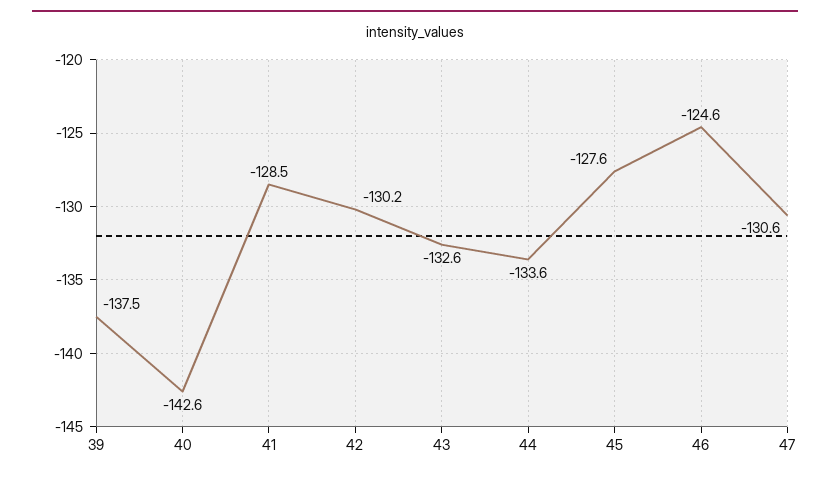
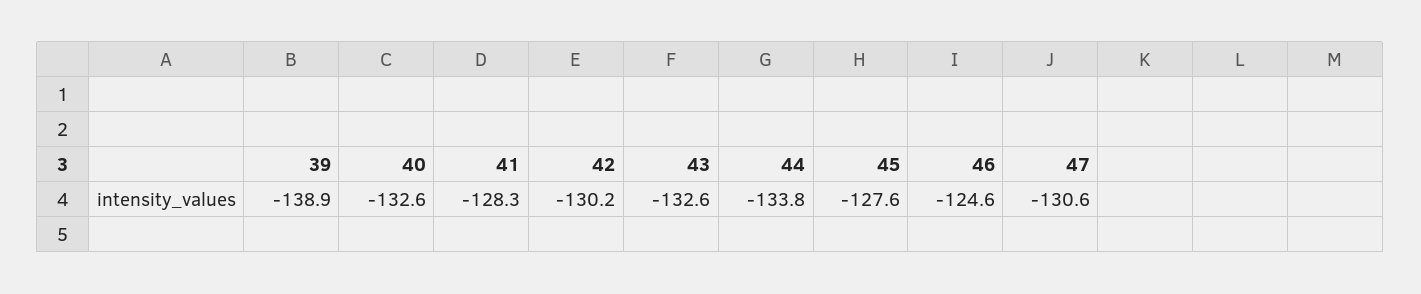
39: -137.5 -> -138.9
40: -142.6 -> -132.6
41: -128.5 -> -128.3
44: -133.6 -> -133.8

